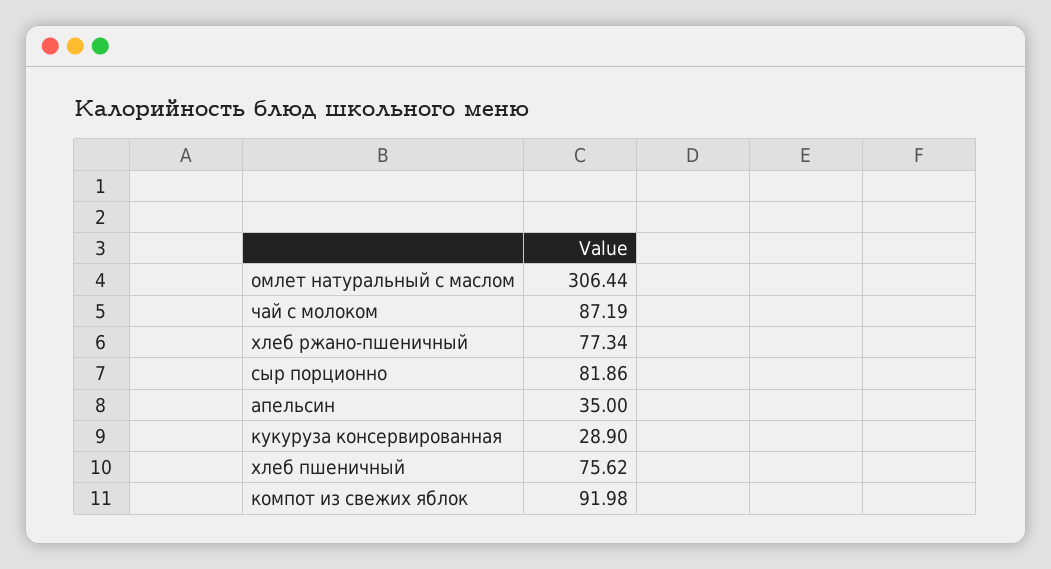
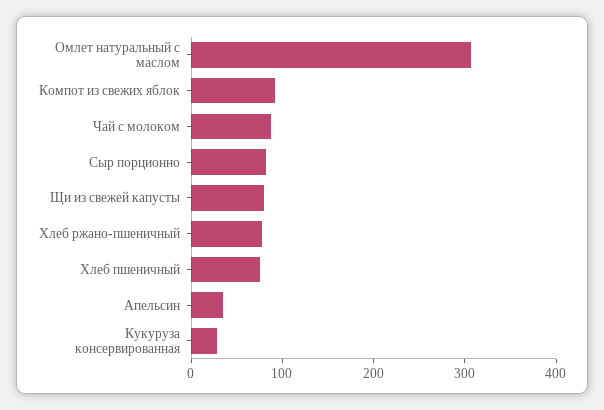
Щи из свежей капусты: none -> 80

